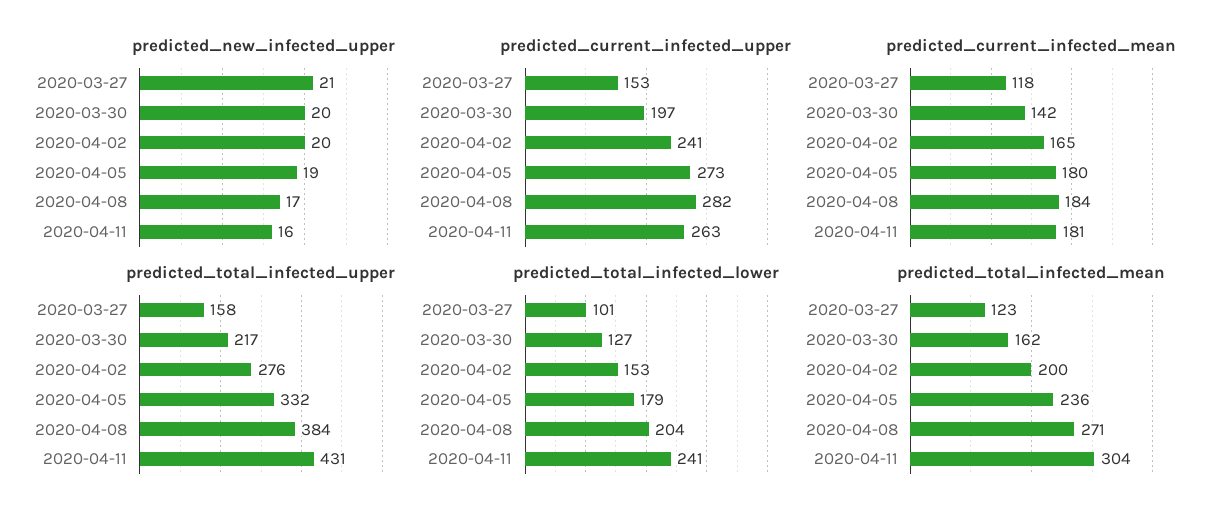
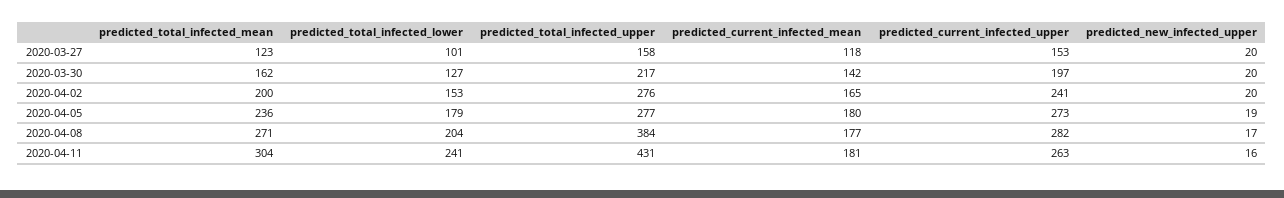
predicted_new_infected_upper, 2020-03-27: 21 -> 20
predicted_current_infected_mean, 2020-04-08: 184 -> 177
predicted_total_infected_upper, 2020-04-05: 332 -> 277

